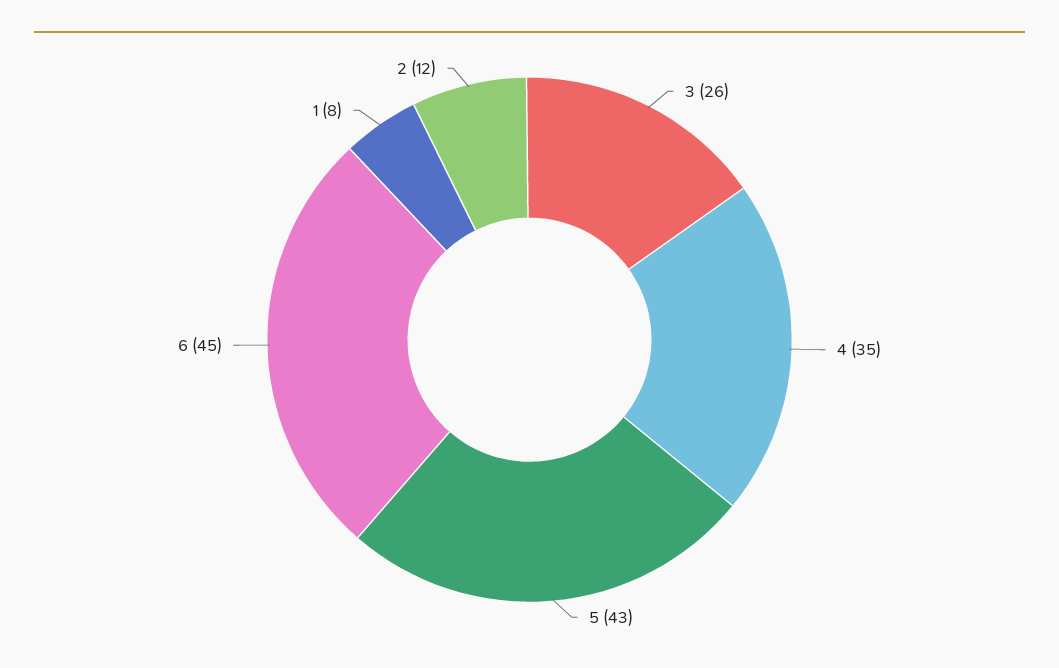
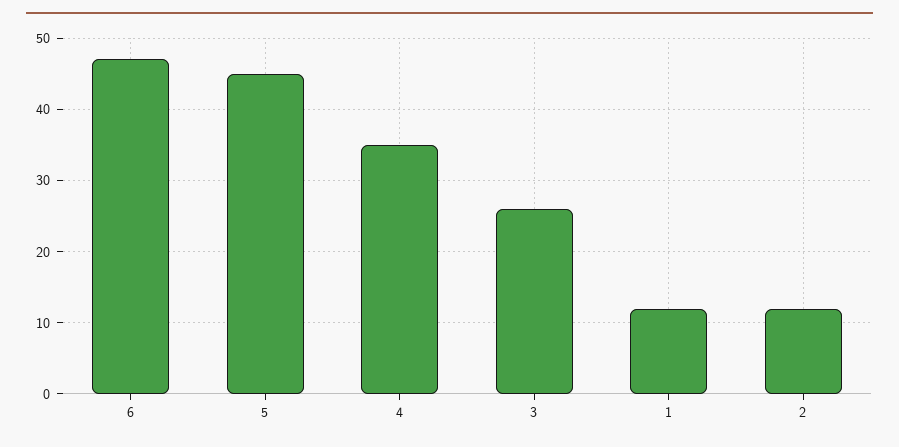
5: 43 -> 45
6: 45 -> 47
1: 8 -> 12

